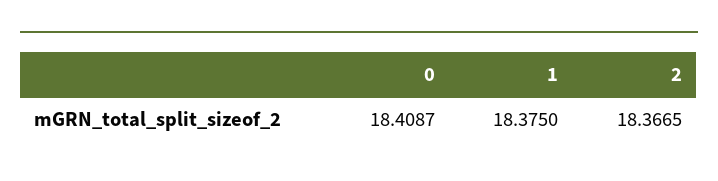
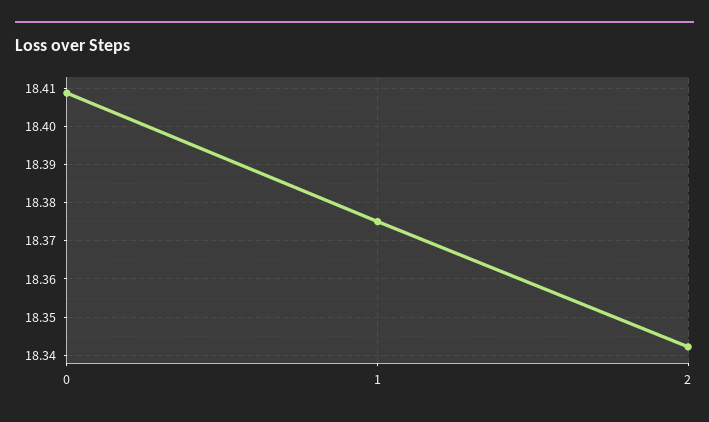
2: 18.3665 -> 18.342

